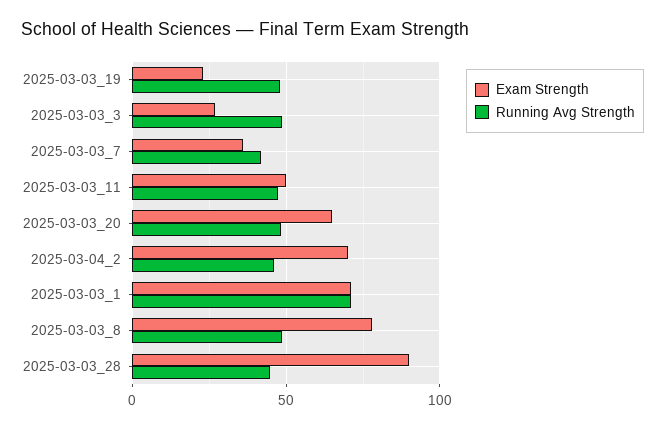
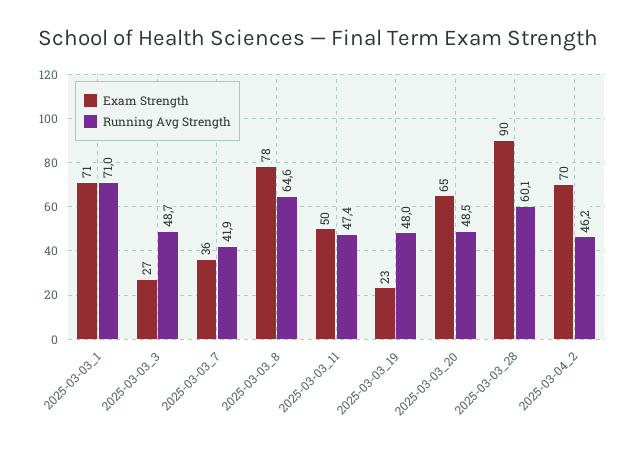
Running Avg Strength, 2025-03-03_8: 50 -> 64.6
Running Avg Strength, 2025-03-03_28: 45 -> 60.1

